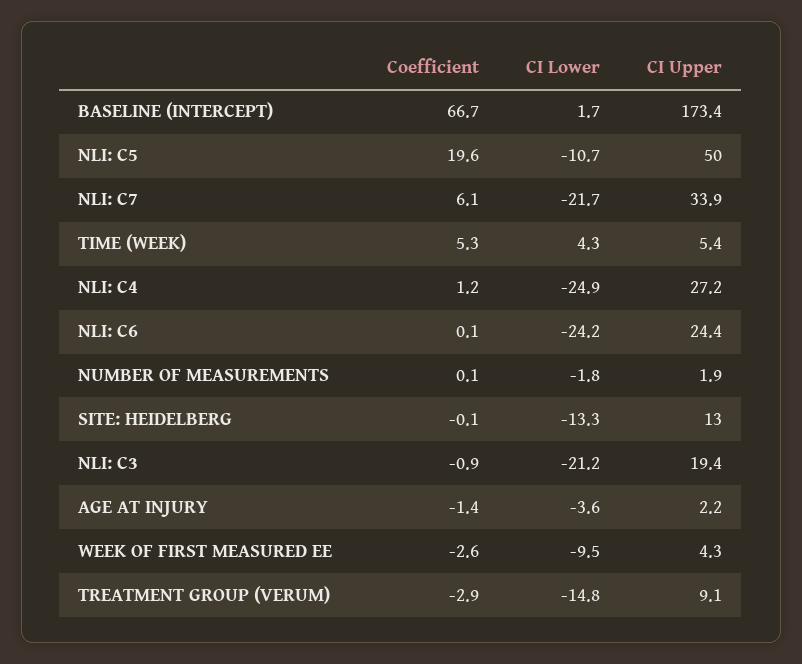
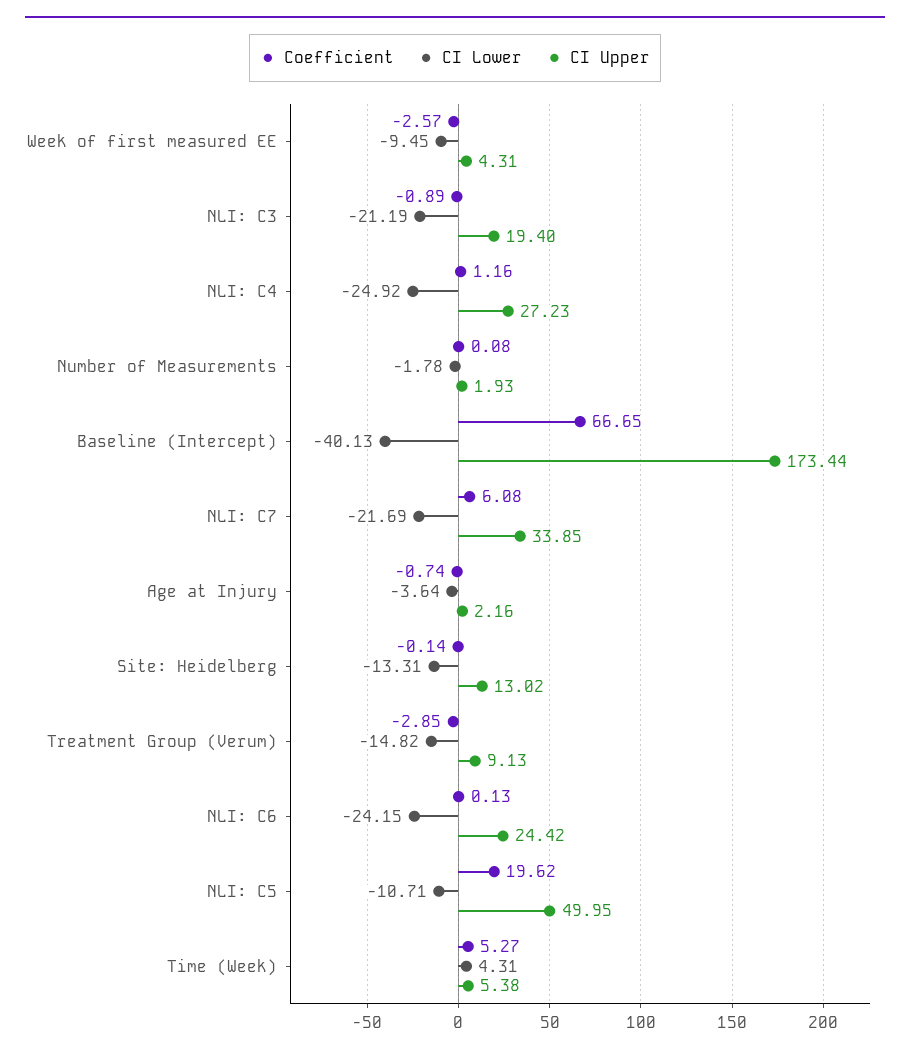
CI Lower, BASELINE (INTERCEPT): 1.7 -> -40.13
Coefficient, AGE AT INJURY: -1.4 -> -0.74

